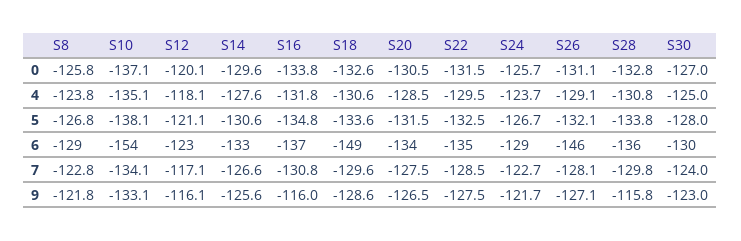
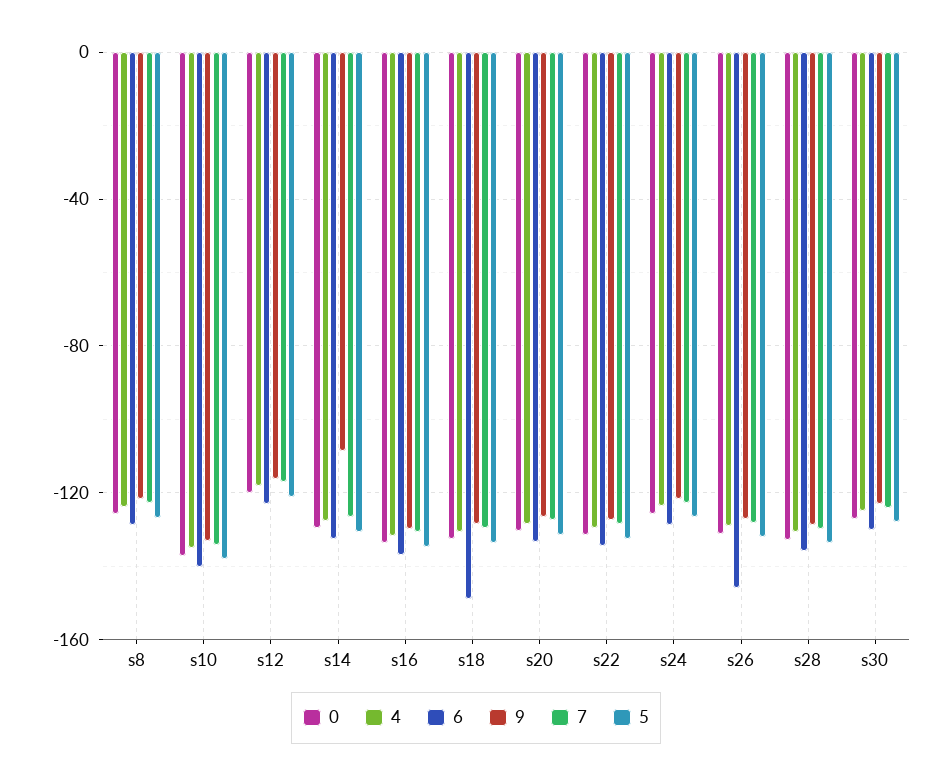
6, S10: -154 -> -140
9, S14: -125.6 -> -110
9, S16: -116 -> -130
9, S28: -115.8 -> -130

